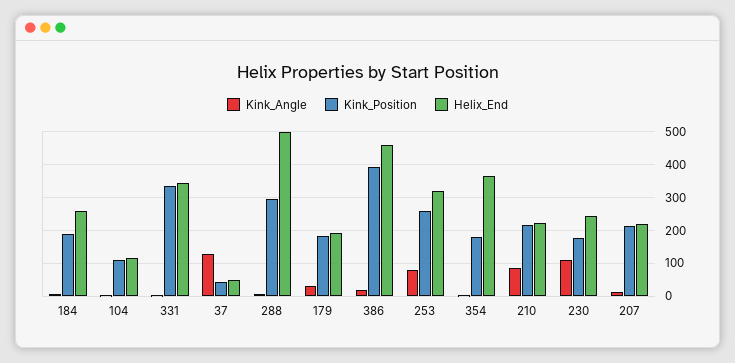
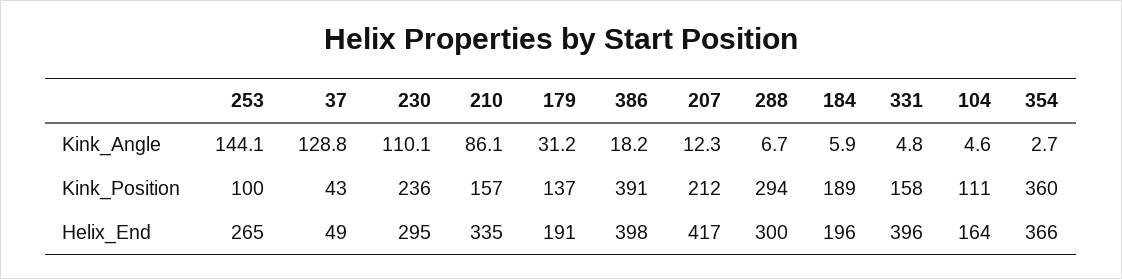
Helix_End, 184: 260 -> 196
Helix_End, 104: 120 -> 164
Kink_Position, 331: 340 -> 158
Helix_End, 331: 340 -> 396
Helix_End, 288: 500 -> 300
Kink_Position, 179: 180 -> 137
Helix_End, 386: 460 -> 398
Kink_Angle, 253: 80 -> 144.1
Kink_Position, 253: 260 -> 100
Helix_End, 253: 320 -> 265
Kink_Position, 354: 180 -> 360
Kink_Position, 210: 220 -> 157
Helix_End, 210: 220 -> 335
Kink_Position, 230: 180 -> 236
Helix_End, 230: 240 -> 295
Helix_End, 207: 220 -> 417

